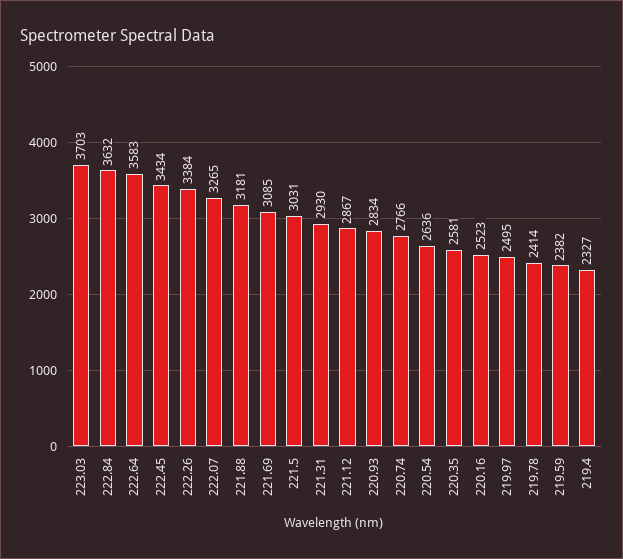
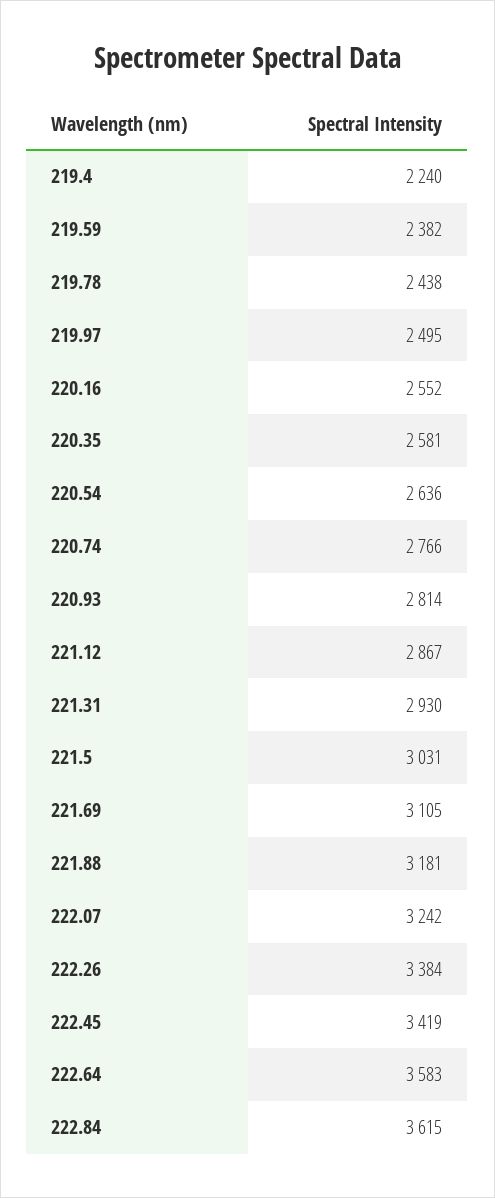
223.03: 3703 -> none
222.84: 3632 -> 3615
222.45: 3434 -> 3419
222.07: 3265 -> 3242
221.69: 3085 -> 3105
220.93: 2834 -> 2814
220.16: 2523 -> 2552
219.78: 2414 -> 2438
219.4: 2327 -> 2240

